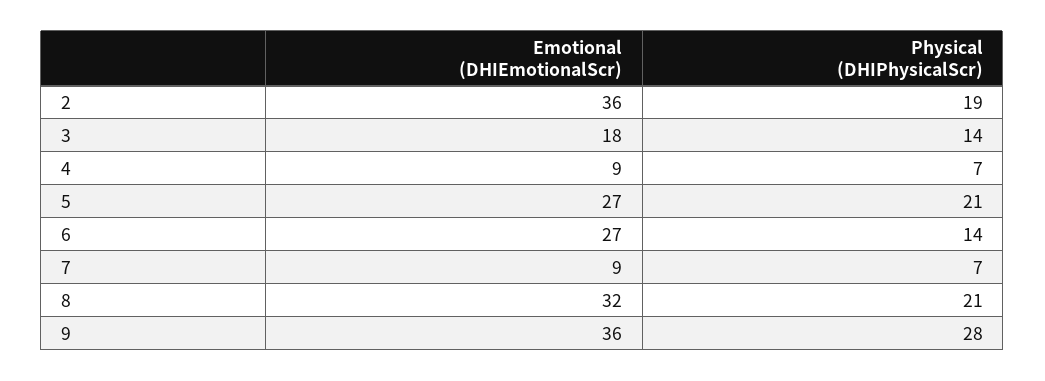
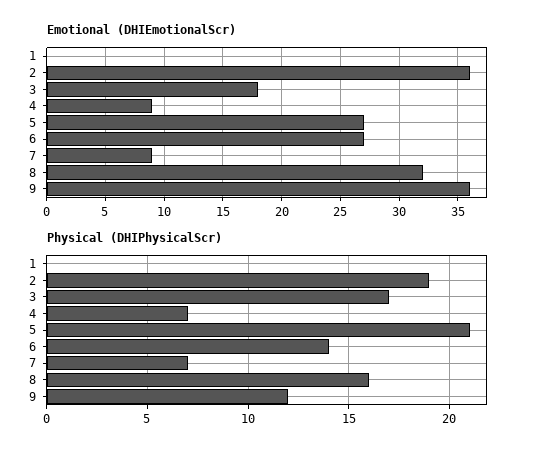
Physical (DHIPhysicalScr), 3: 14 -> 17
Physical (DHIPhysicalScr), 8: 21 -> 16
Physical (DHIPhysicalScr), 9: 28 -> 12
Emotional (DHIEmotionalScr), 1: none -> 0
Physical (DHIPhysicalScr), 1: none -> 0

